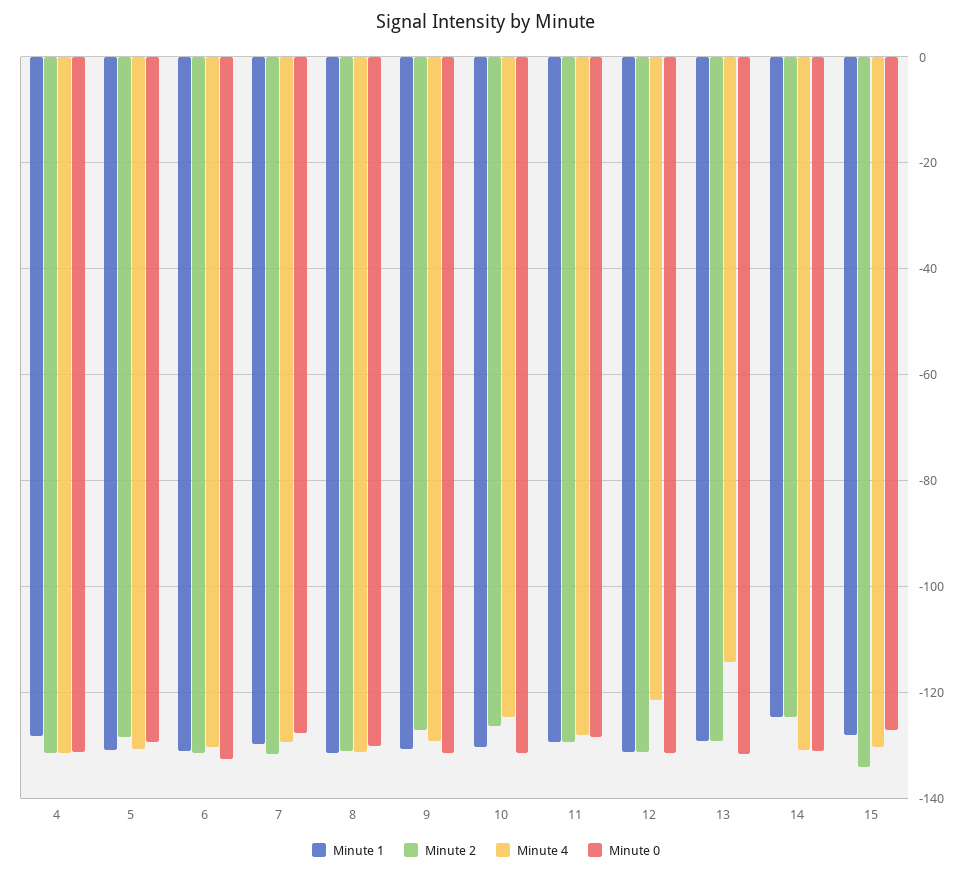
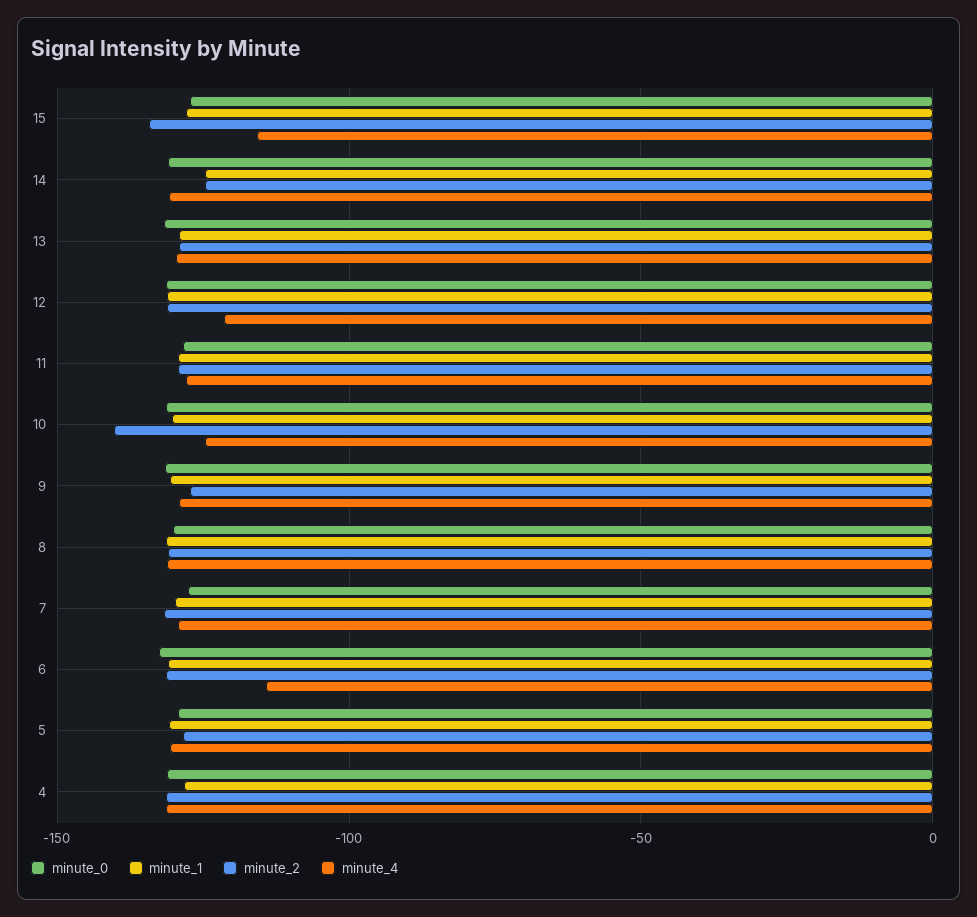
Minute 4, 6: -130 -> -115
Minute 2, 10: -126 -> -140
Minute 4, 13: -114 -> -130
Minute 4, 15: -130 -> -115

